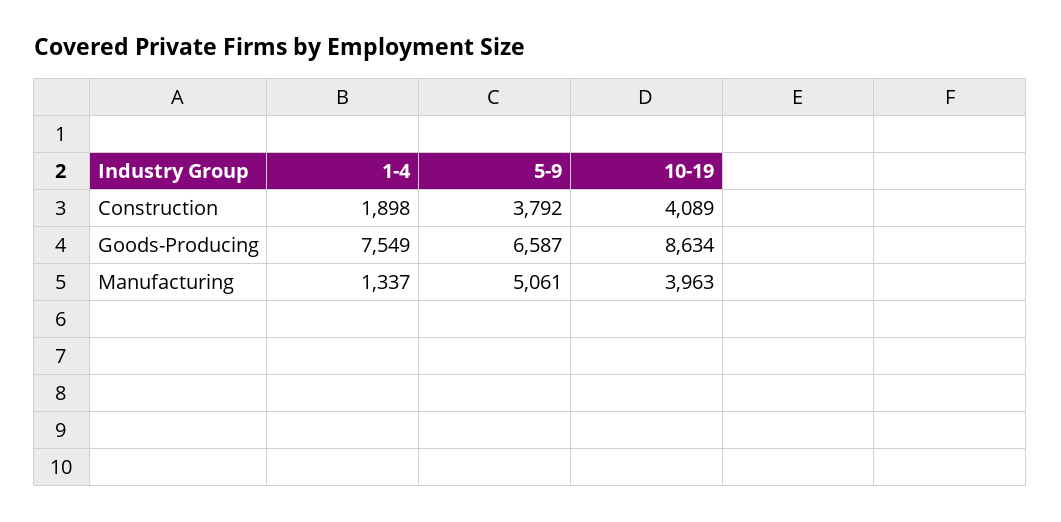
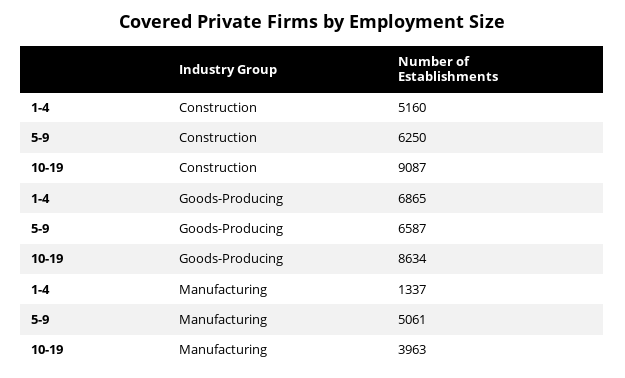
1-4, Construction: 1898 -> 5160
5-9, Construction: 3792 -> 6250
10-19, Construction: 4089 -> 9087
1-4, Goods-Producing: 7549 -> 6865

